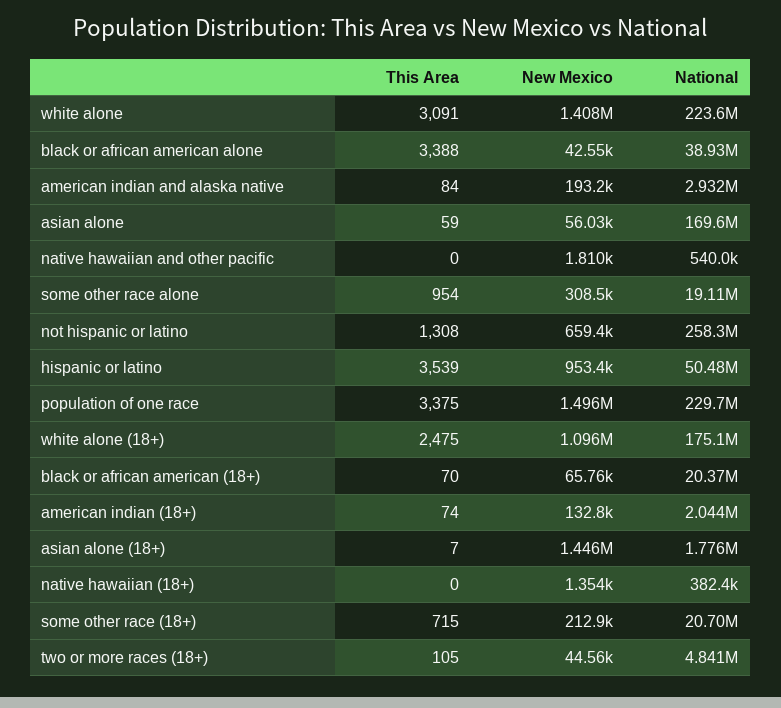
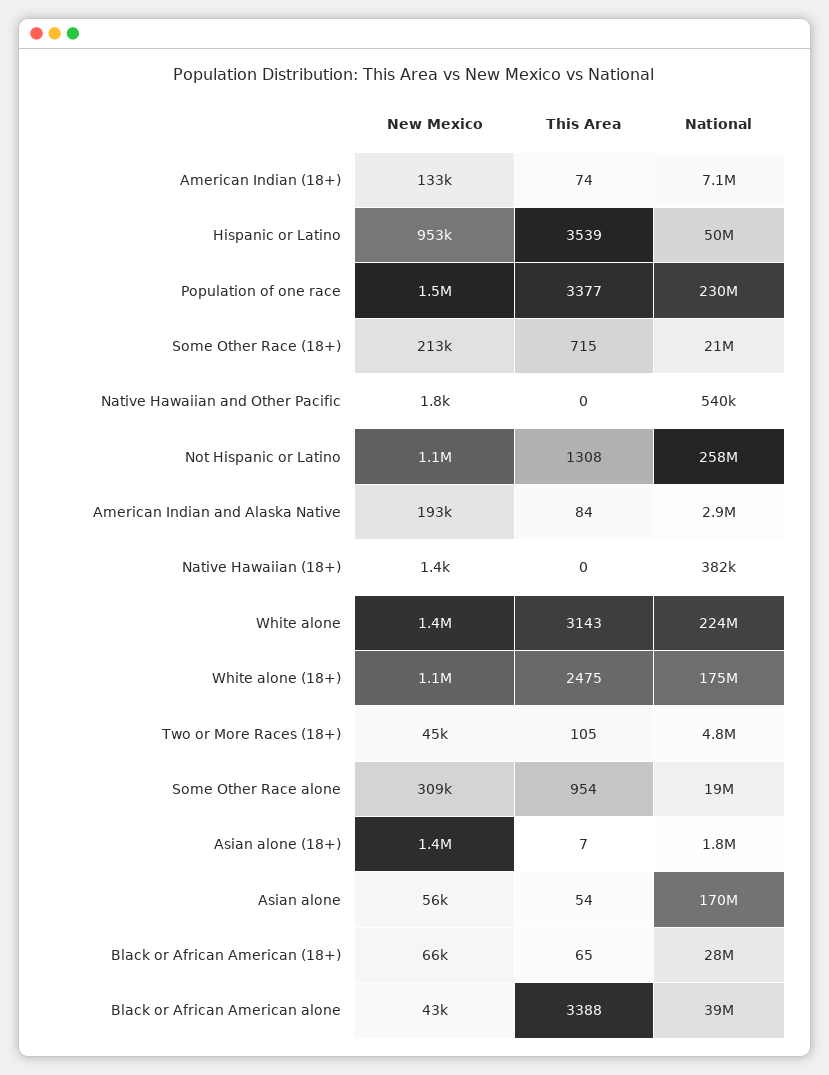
This Area, white alone: 3091 -> 3143
This Area, asian alone: 59 -> 54
New Mexico, not hispanic or latino: 659400 -> 1100000
This Area, population of one race: 3375 -> 3377
This Area, black or african american (18+): 70 -> 65
National, black or african american (18+): 20370000 -> 28000000
National, american indian (18+): 2044000 -> 7100000

